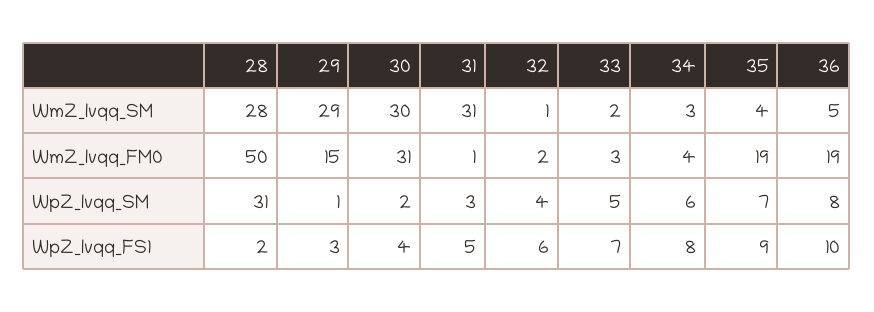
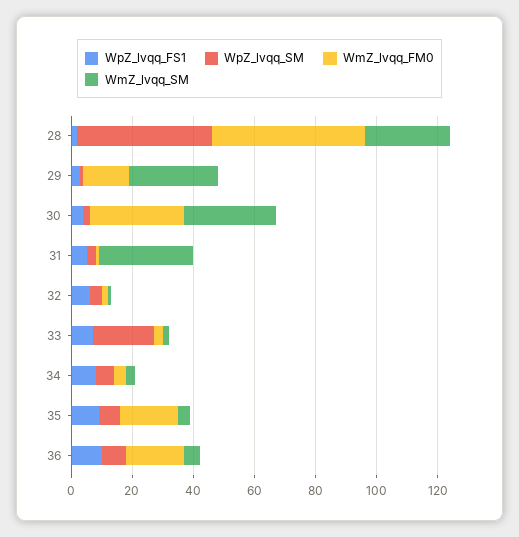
WpZ_lvqq_SM, 28: 31 -> 45
WpZ_lvqq_SM, 33: 5 -> 20

